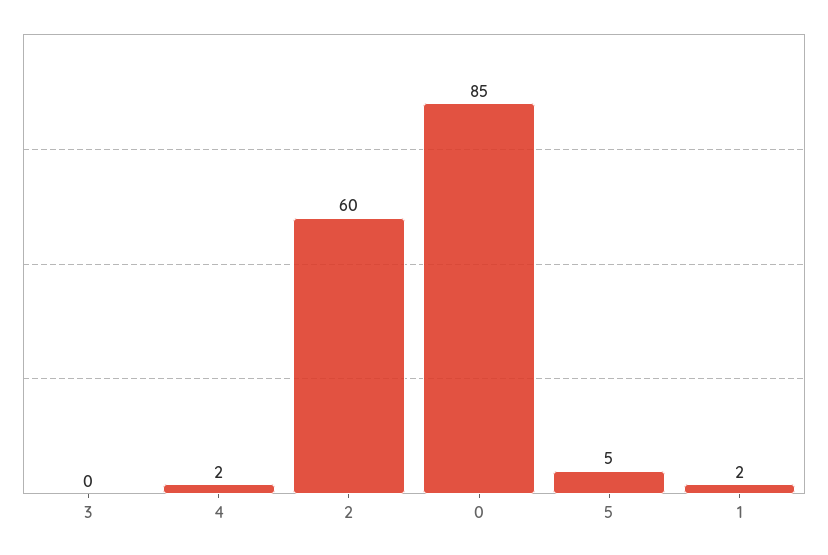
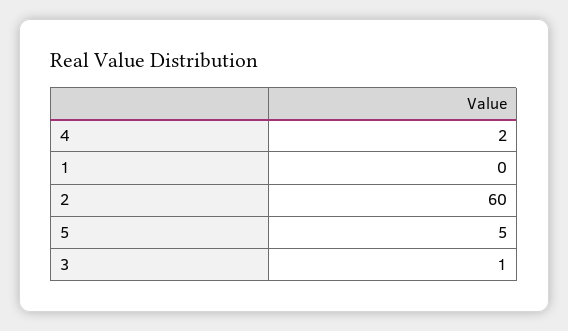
3: 0 -> 1
0: 85 -> none
1: 2 -> 0

